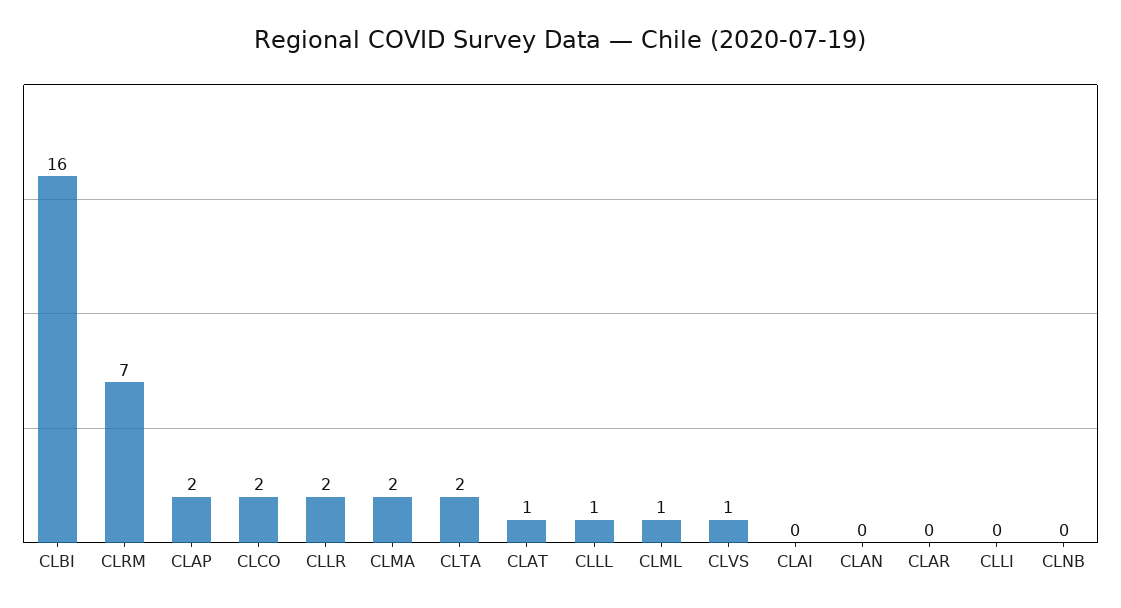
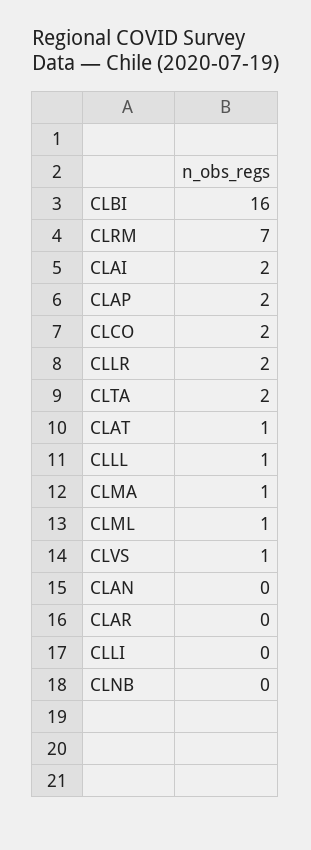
CLMA: 2 -> 1
CLAI: 0 -> 2

